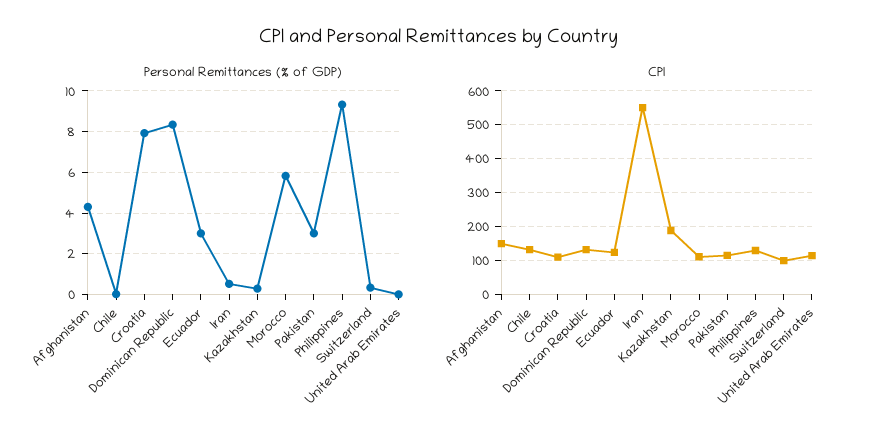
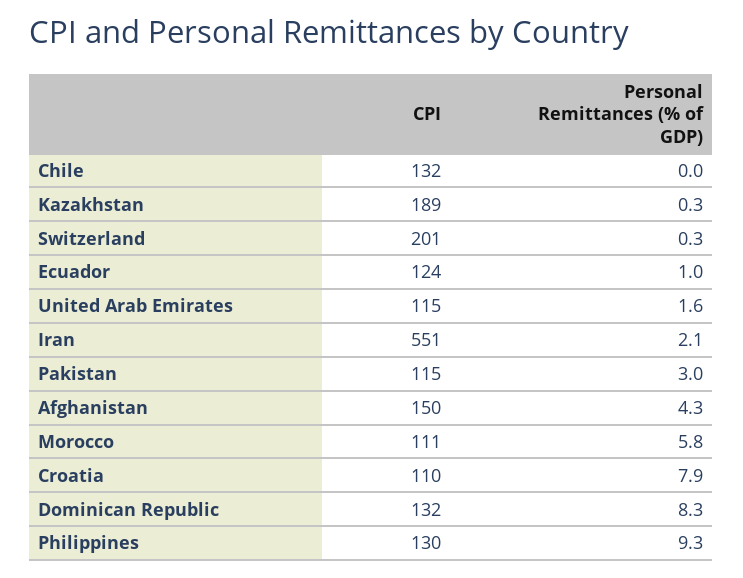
Personal Remittances (% of GDP), Ecuador: 3 -> 1
Personal Remittances (% of GDP), Iran: 0.5 -> 2.1
Personal Remittances (% of GDP), United Arab Emirates: 0 -> 1.6
CPI, Switzerland: 100 -> 201

